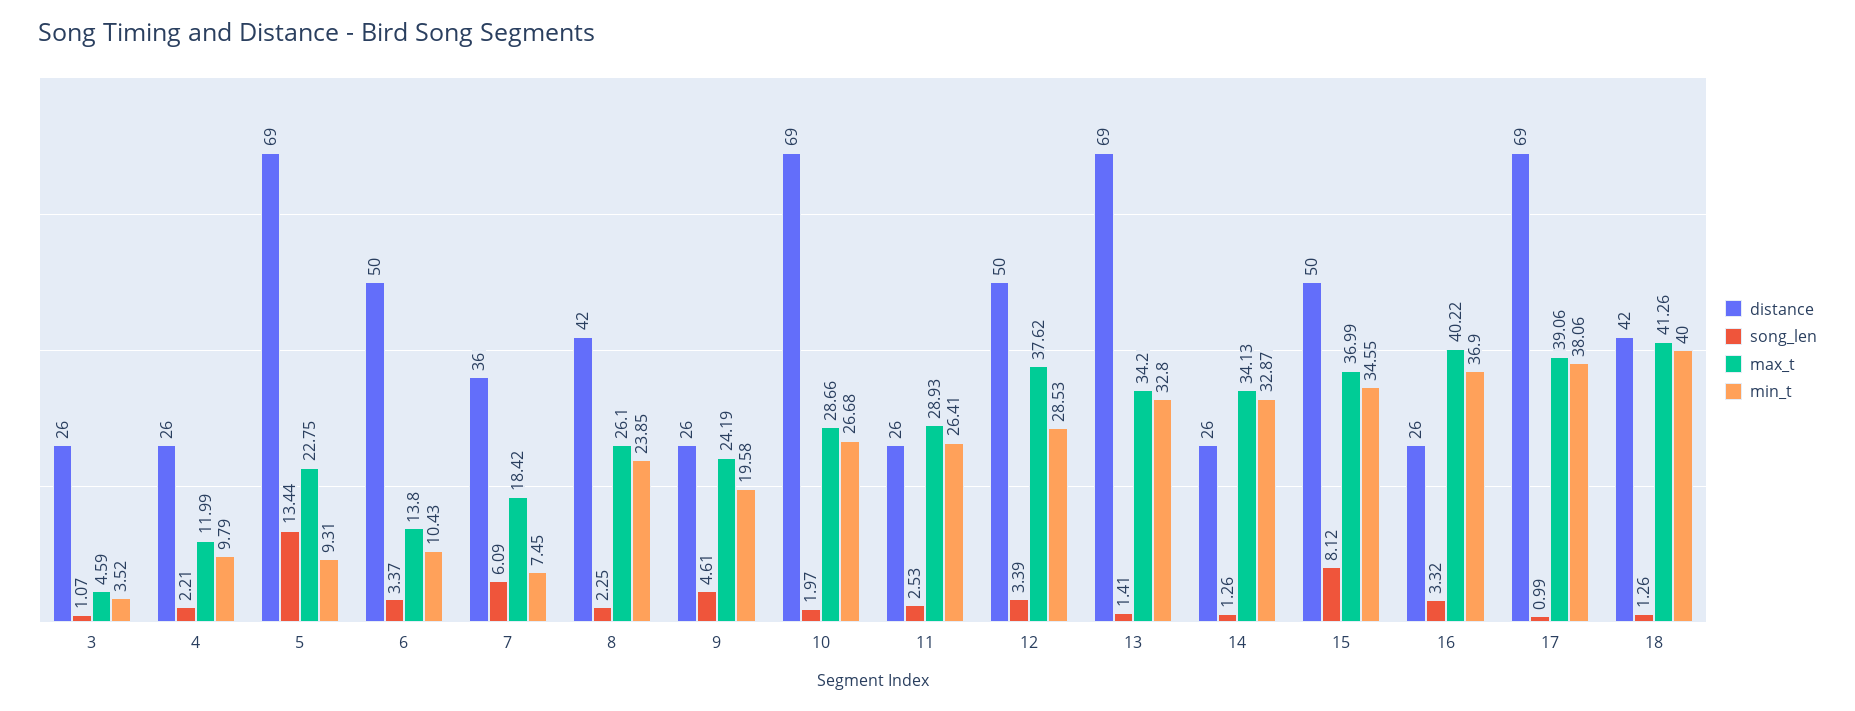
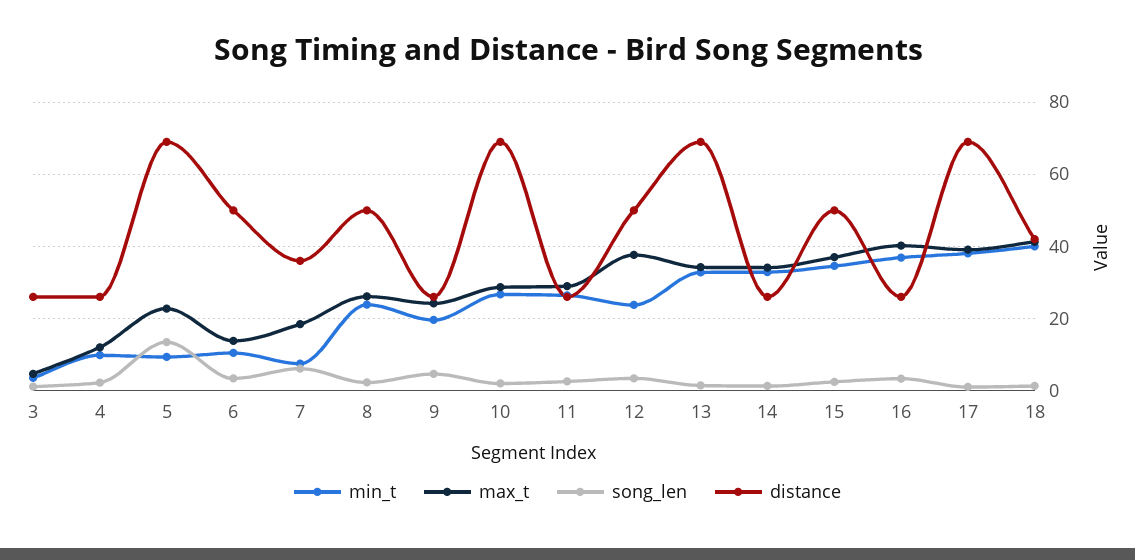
distance, 8: 42 -> 50
min_t, 12: 28.53 -> 24
song_len, 15: 8.12 -> 2

